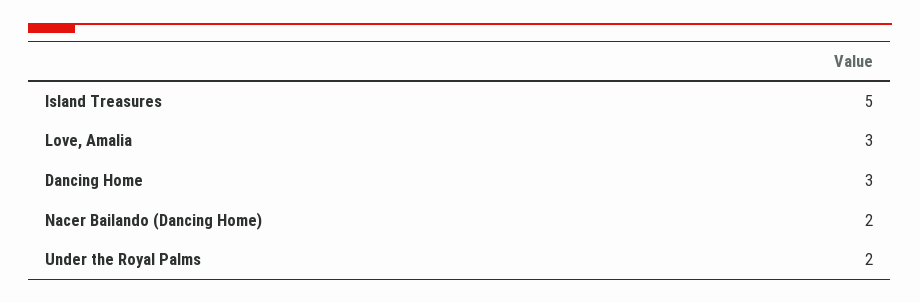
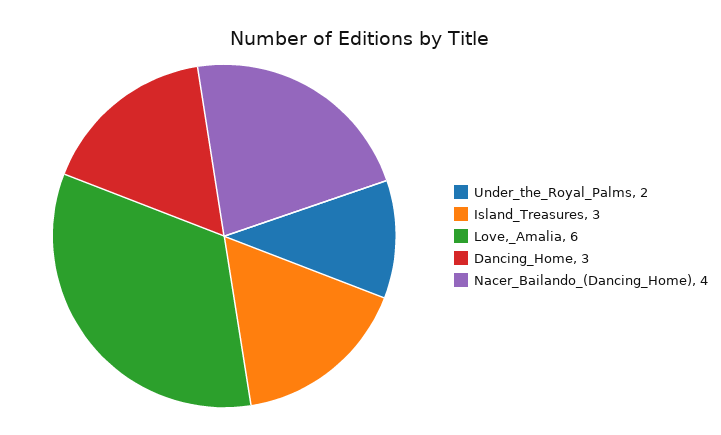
Island Treasures: 5 -> 3
Love, Amalia: 3 -> 6
Nacer Bailando (Dancing Home): 2 -> 4

